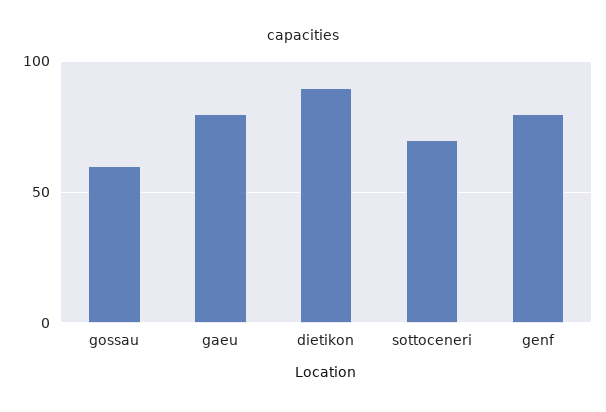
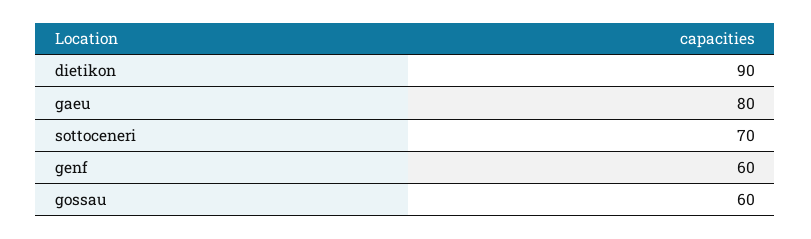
genf: 80 -> 60

